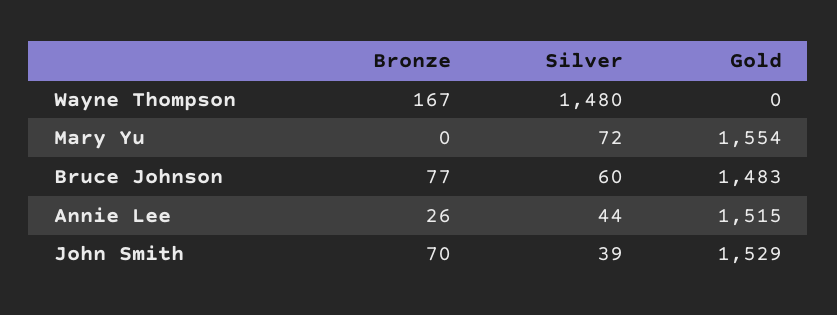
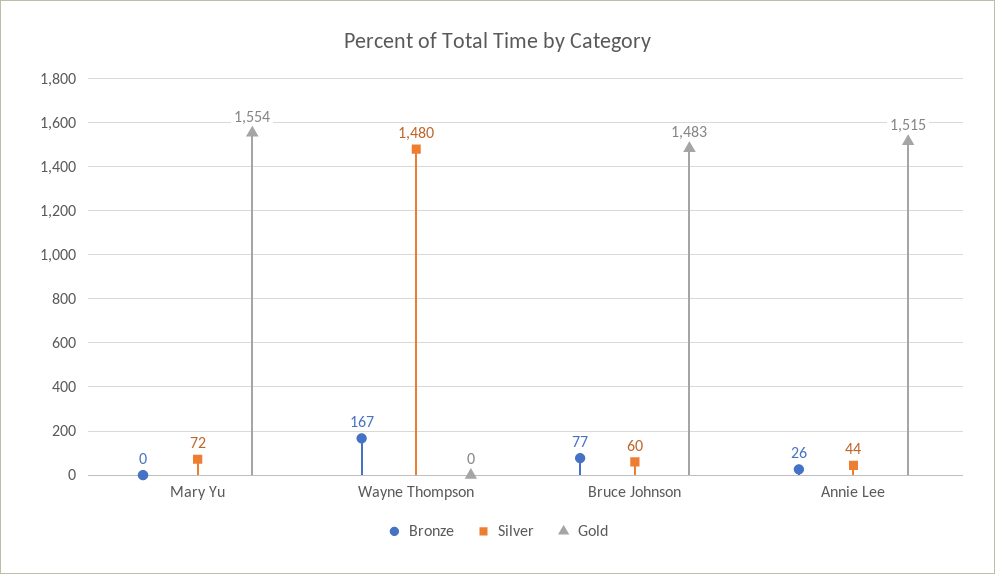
Bronze, John Smith: 70 -> none
Silver, John Smith: 39 -> none
Gold, John Smith: 1529 -> none

